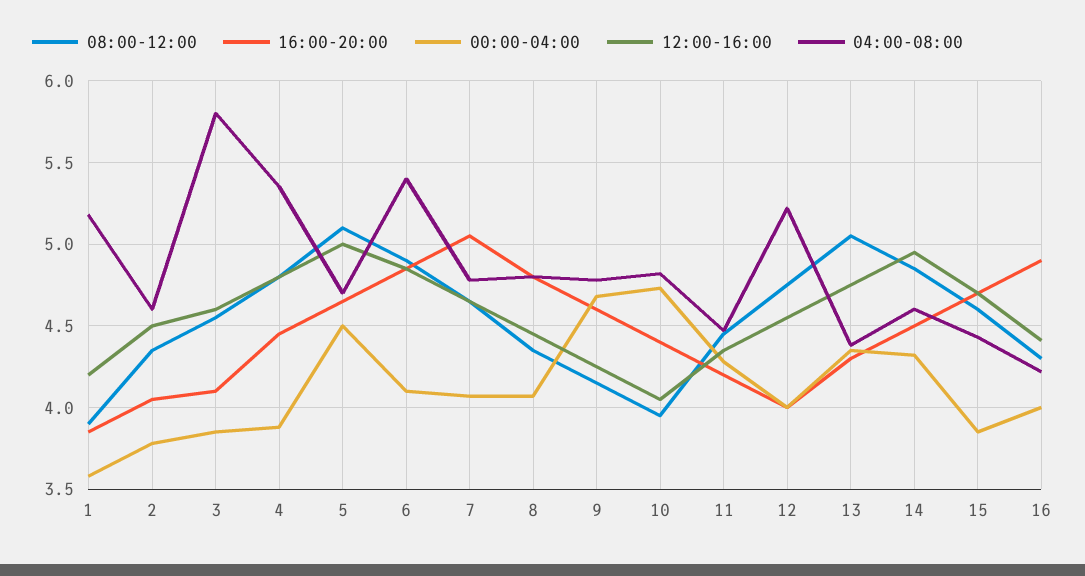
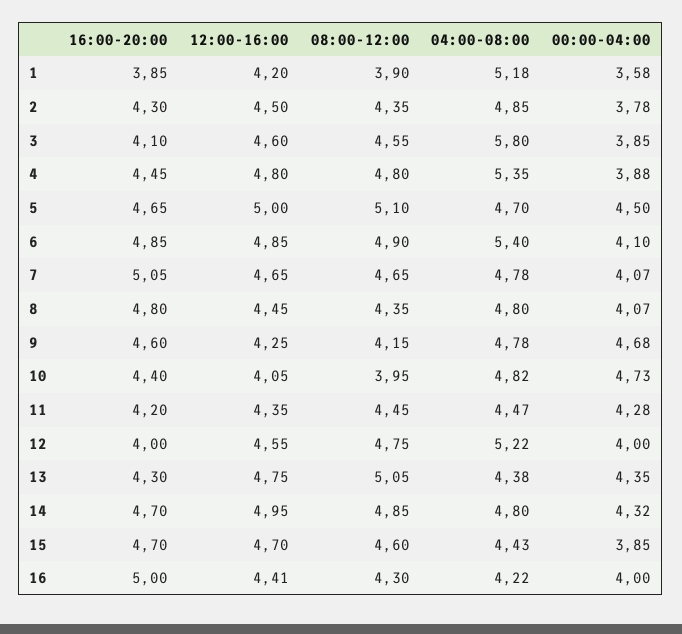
16:00-20:00, 2: 4.05 -> 4.3
04:00-08:00, 2: 4.6 -> 4.85
16:00-20:00, 14: 4.5 -> 4.7
04:00-08:00, 14: 4.6 -> 4.8
16:00-20:00, 16: 4.9 -> 5

